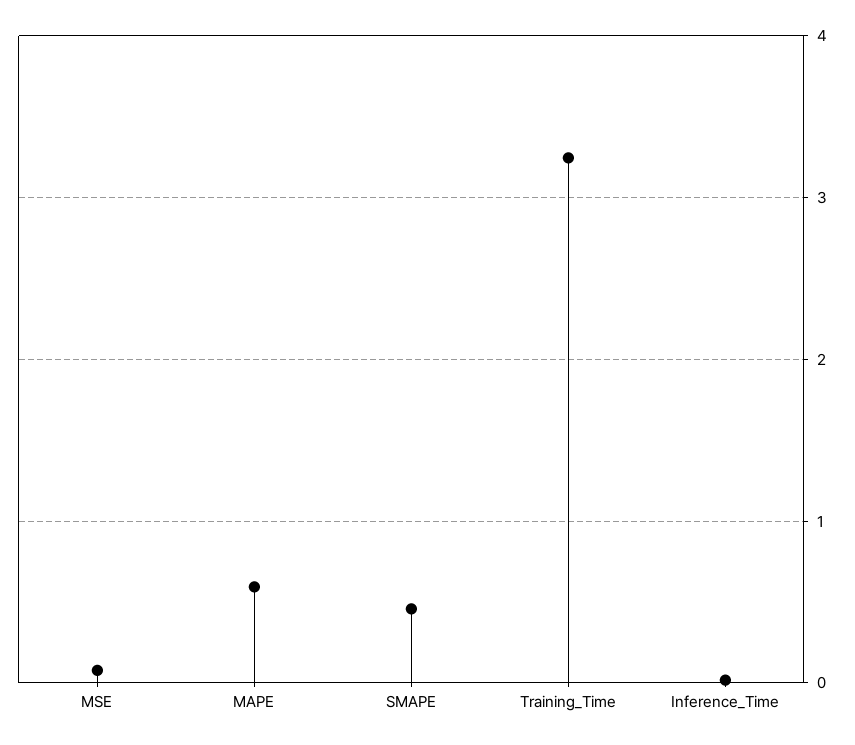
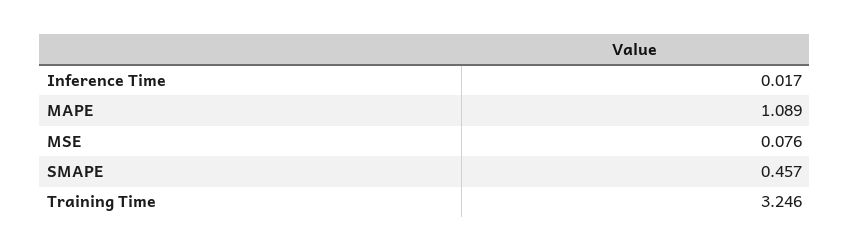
MAPE: 0.6 -> 1.089

